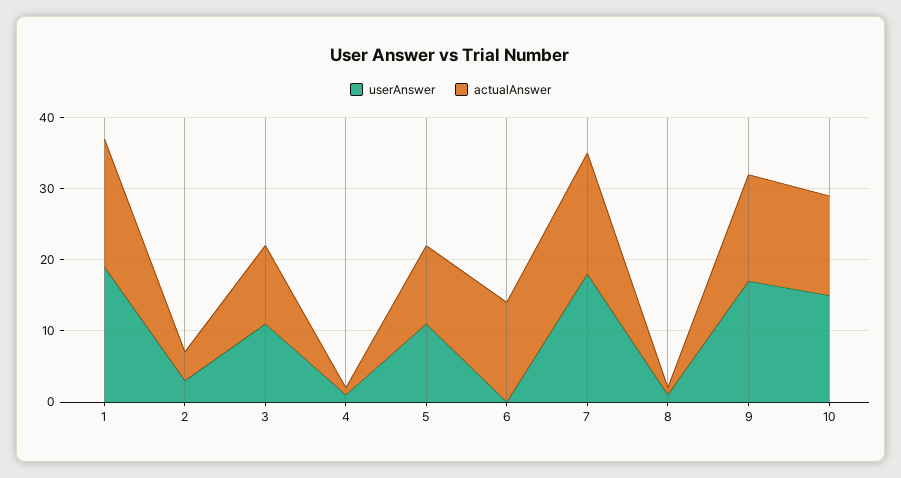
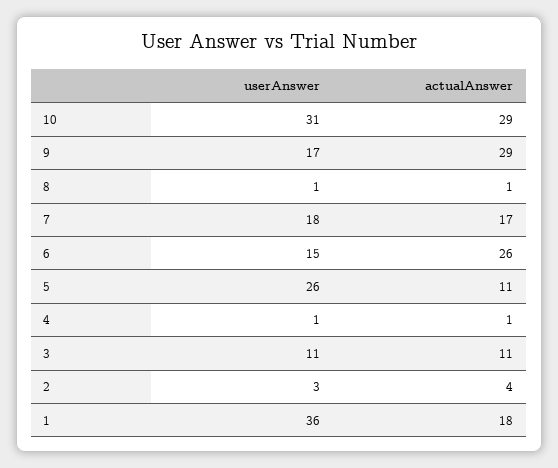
userAnswer, 1: 20 -> 36
userAnswer, 5: 10 -> 26
userAnswer, 6: 0 -> 15
actualAnswer, 6: 15 -> 26
actualAnswer, 9: 15 -> 29
userAnswer, 10: 15 -> 31
actualAnswer, 10: 15 -> 29

